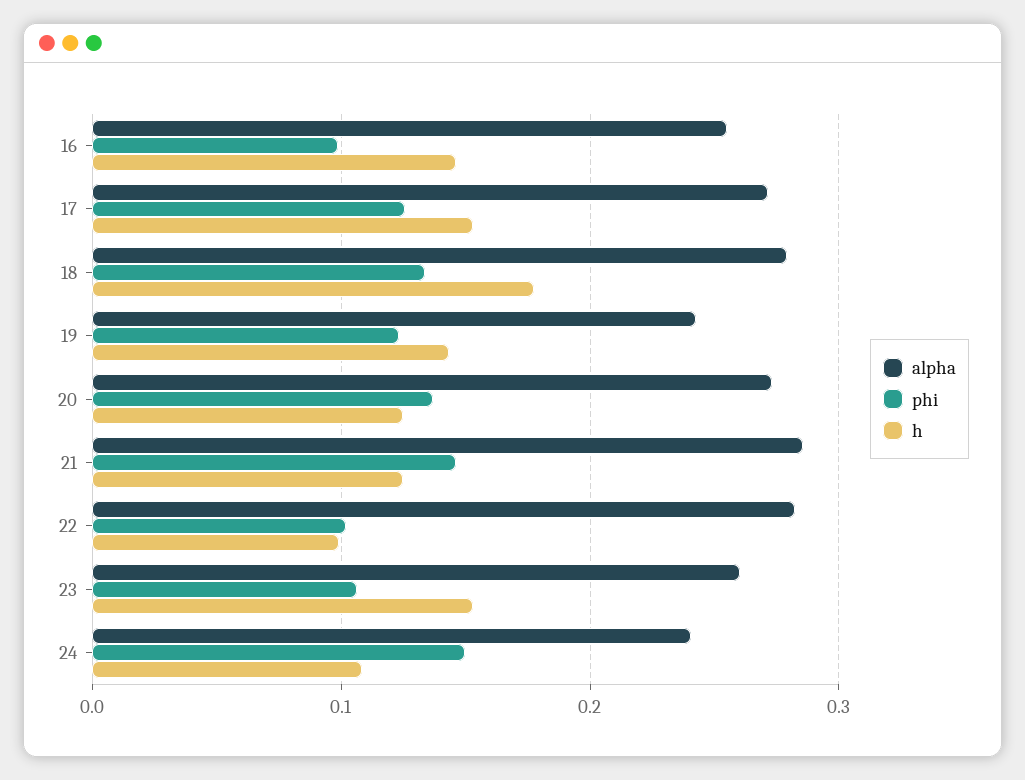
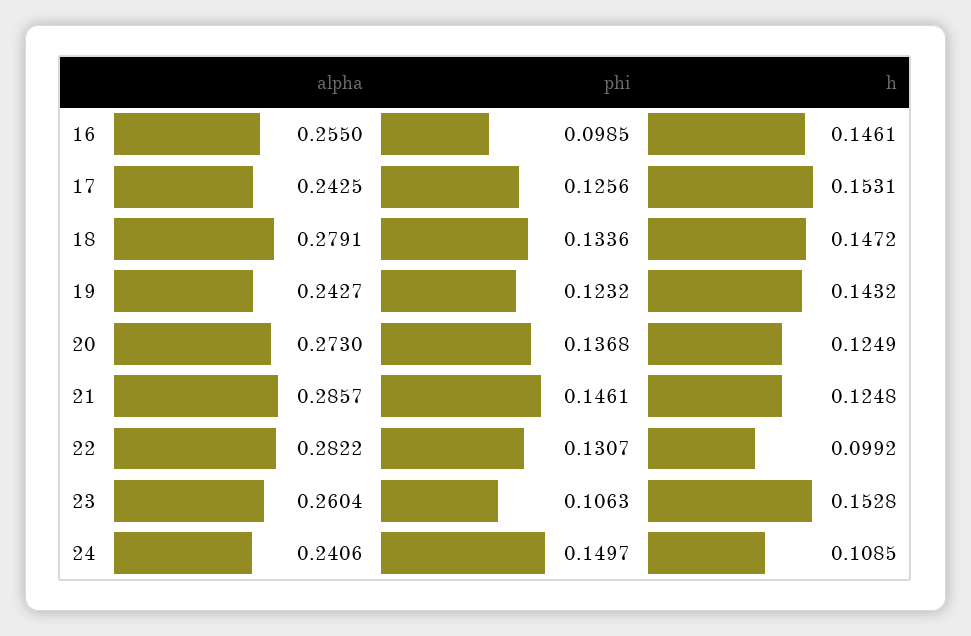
alpha, 17: 0.27 -> 0.2425
h, 18: 0.18 -> 0.1472
phi, 22: 0.1 -> 0.1307

